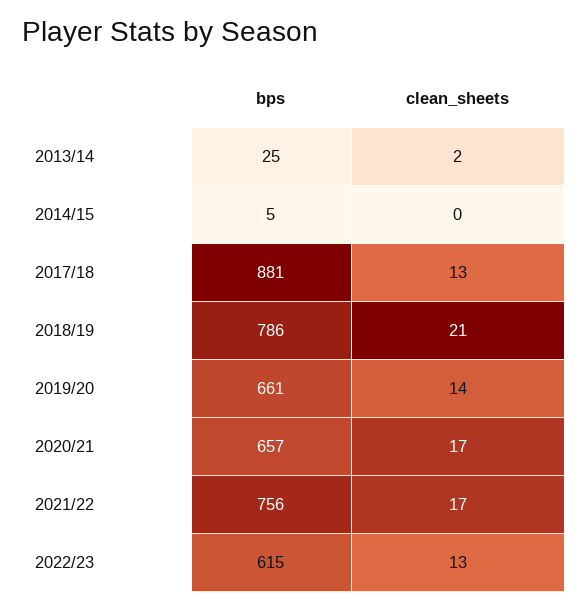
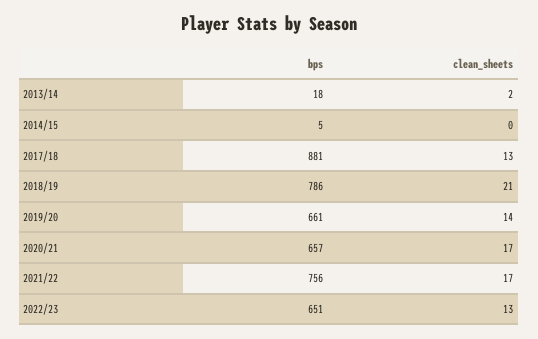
bps, 2013/14: 25 -> 18
bps, 2022/23: 615 -> 651

